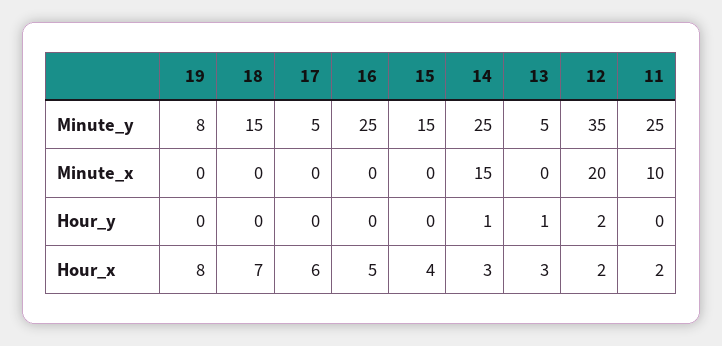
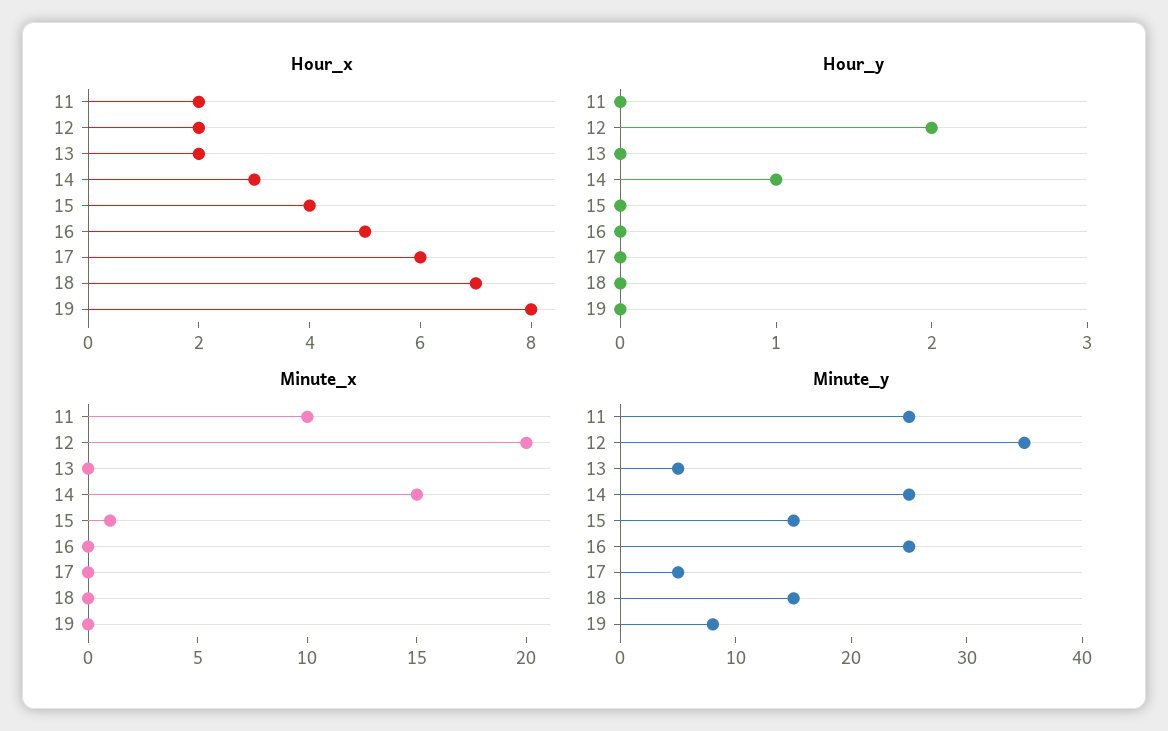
Minute_x, 15: 0 -> 1
Hour_y, 13: 1 -> 0
Hour_x, 13: 3 -> 2

